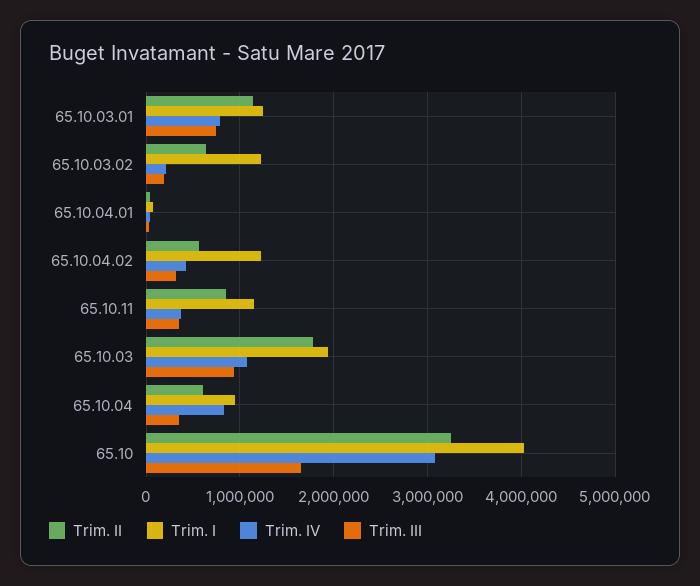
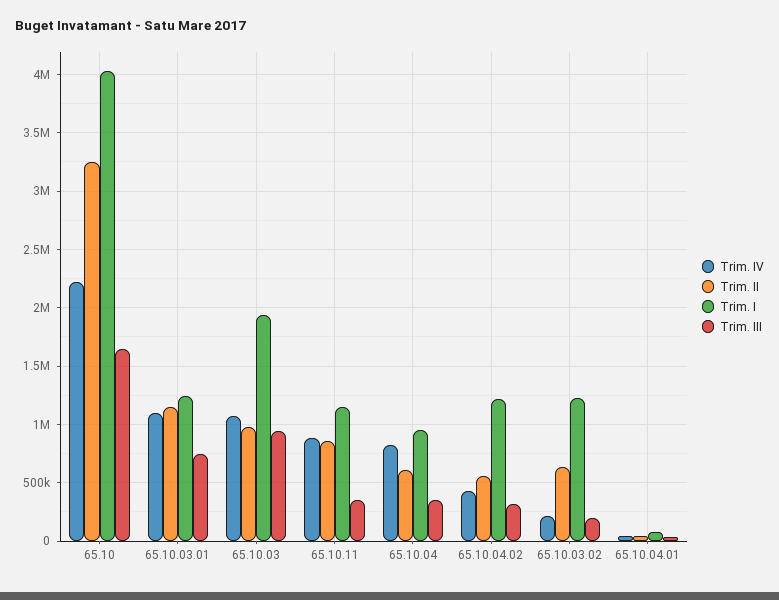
Trim. IV, 65.10.03.01: 800000 -> 1100000
Trim. IV, 65.10.11: 400000 -> 900000
Trim. II, 65.10.03: 1800000 -> 1000000
Trim. IV, 65.10: 3100000 -> 2200000

